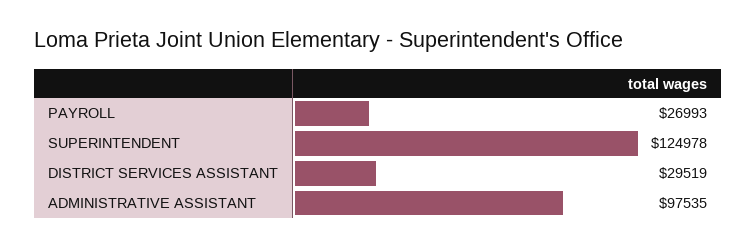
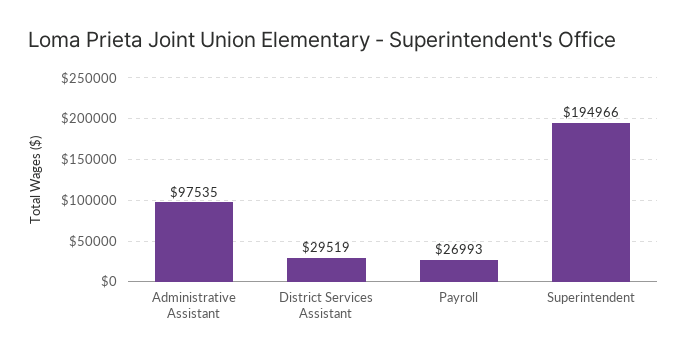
SUPERINTENDENT: 124978 -> 194966

